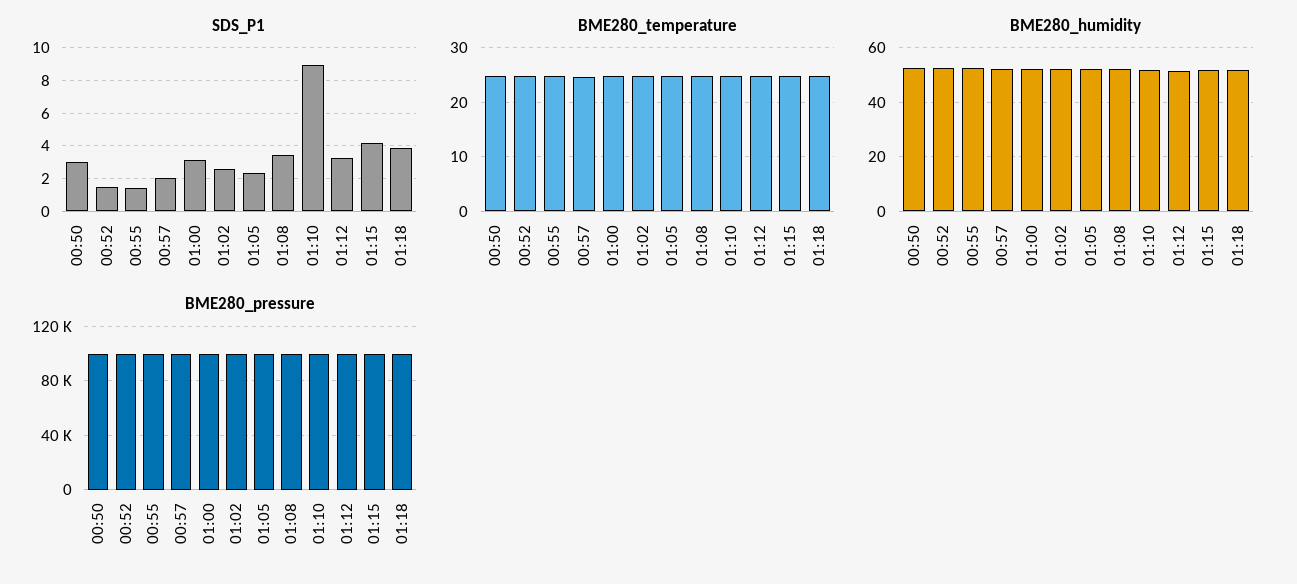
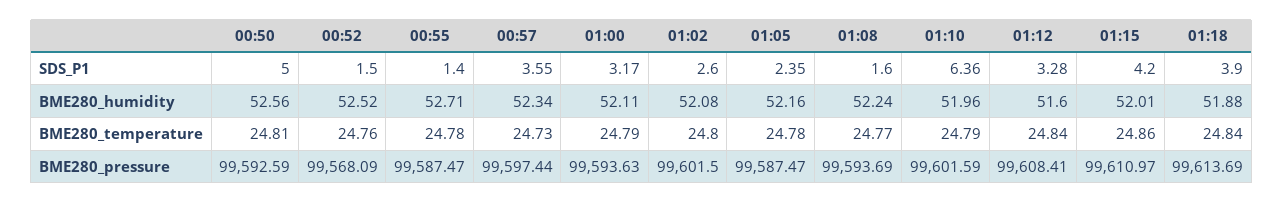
SDS_P1, 00:50: 3 -> 5
SDS_P1, 00:57: 2 -> 3.55
SDS_P1, 01:08: 3.5 -> 1.6
SDS_P1, 01:10: 9 -> 6.36

